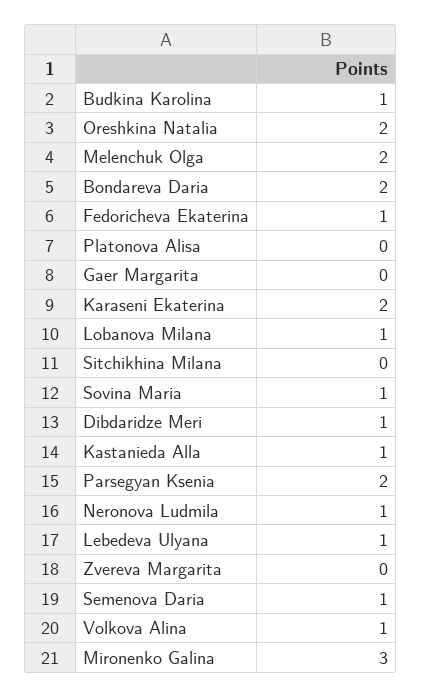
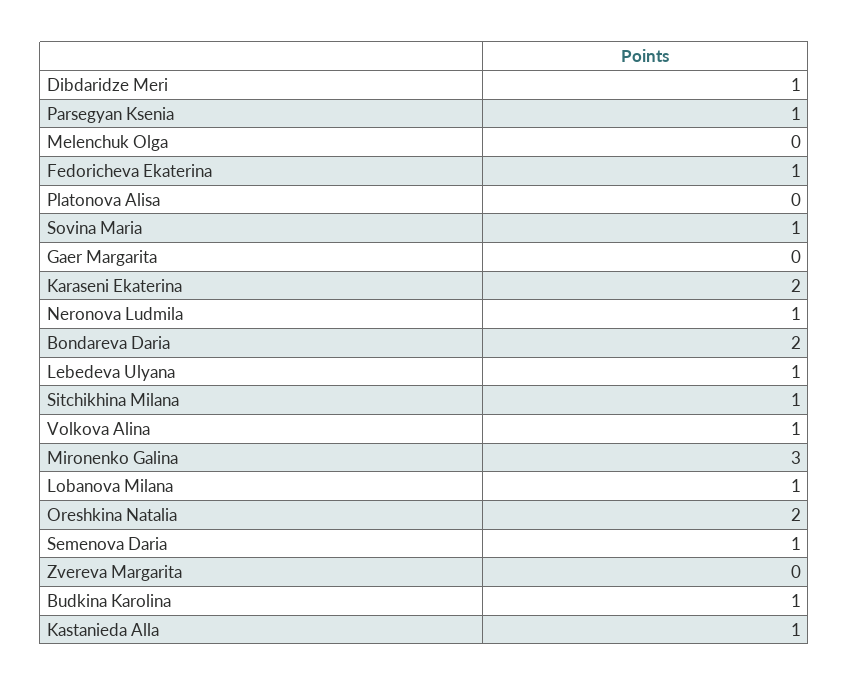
Melenchuk Olga: 2 -> 0
Sitchikhina Milana: 0 -> 1
Parsegyan Ksenia: 2 -> 1

